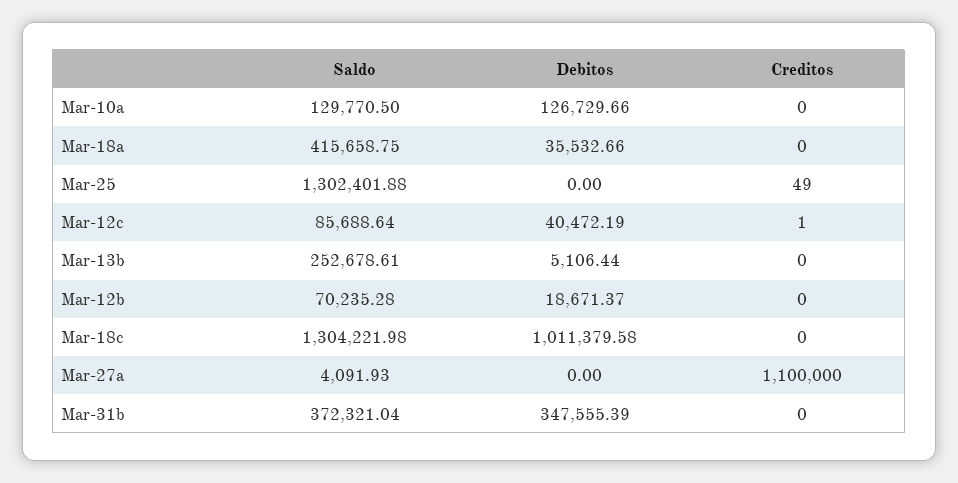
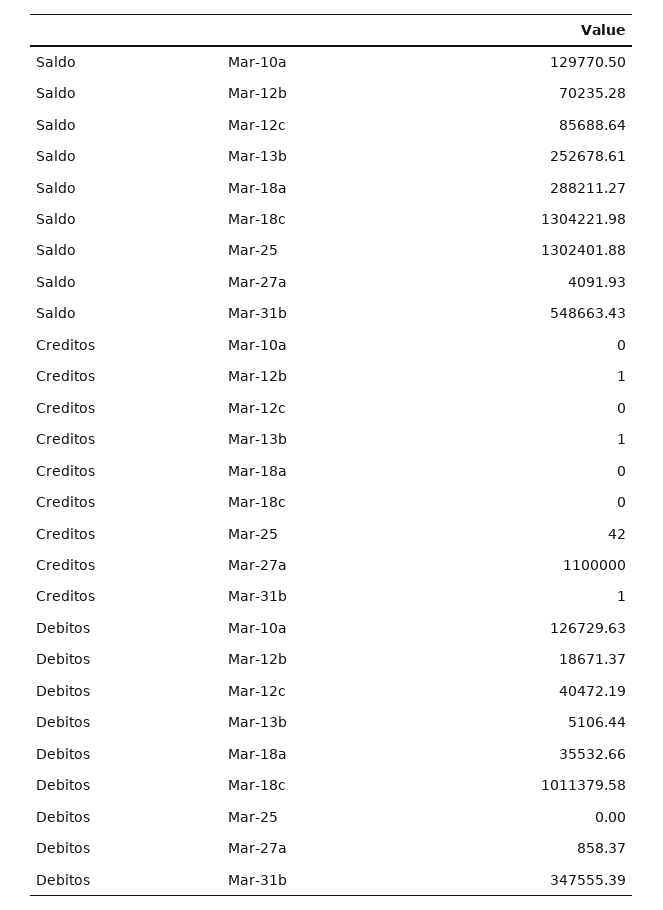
Debitos, Mar-10a: 126729.66 -> 126729.63
Saldo, Mar-18a: 415658.75 -> 288211.27
Creditos, Mar-25: 49 -> 42
Creditos, Mar-12c: 1 -> 0
Creditos, Mar-13b: 0 -> 1
Creditos, Mar-12b: 0 -> 1
Debitos, Mar-27a: 0 -> 858.37
Saldo, Mar-31b: 372321.04 -> 548663.43
Creditos, Mar-31b: 0 -> 1

